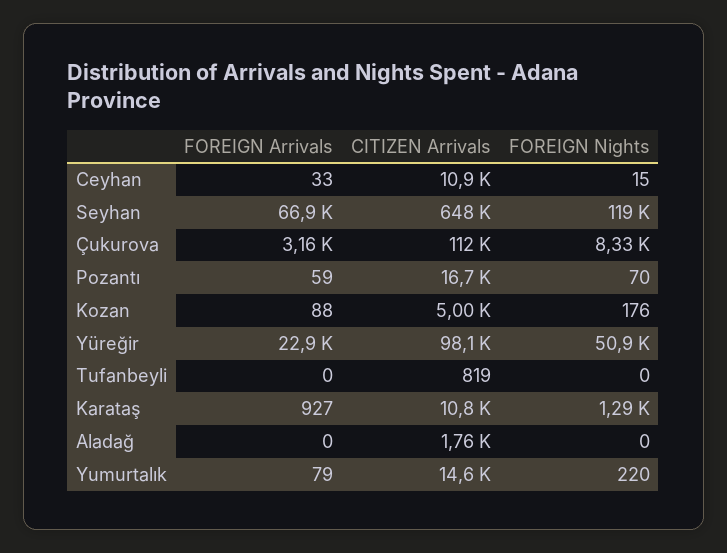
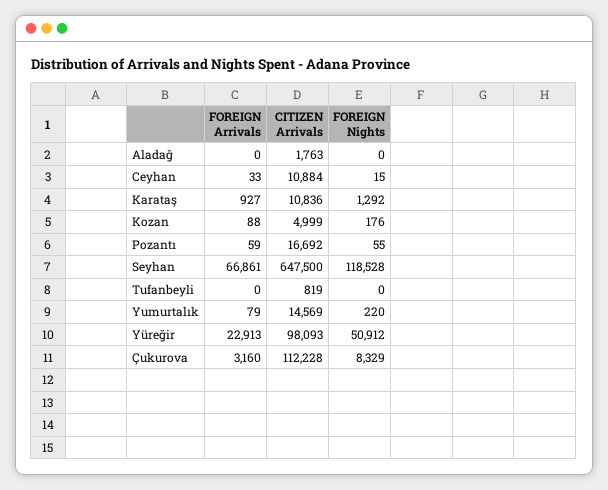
FOREIGN Nights, Pozantı: 70 -> 55

